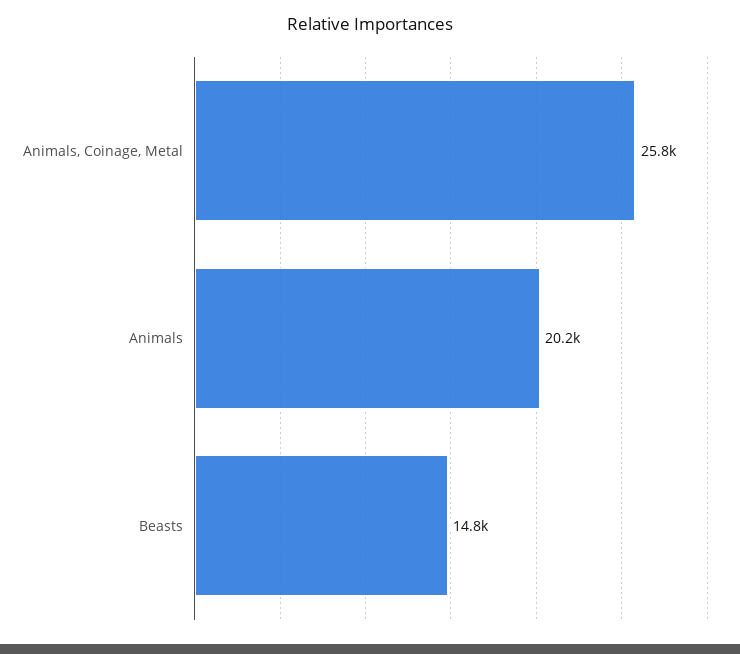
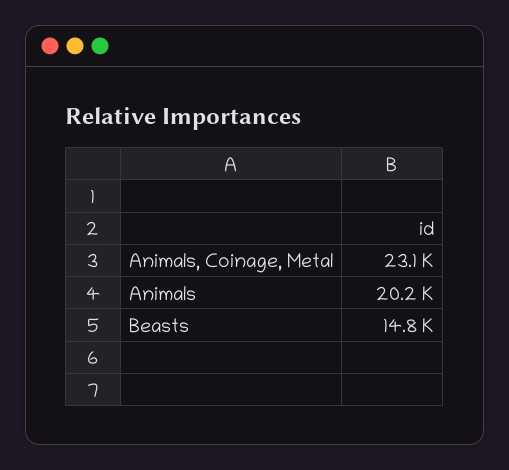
Animals, Coinage, Metal: 25800 -> 23100

